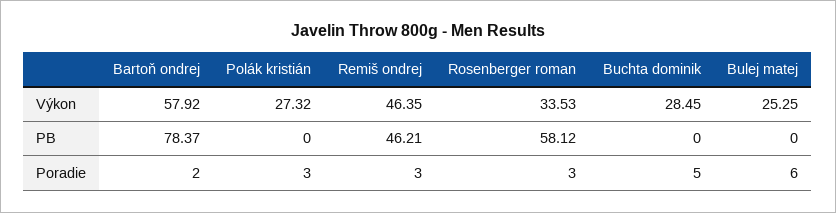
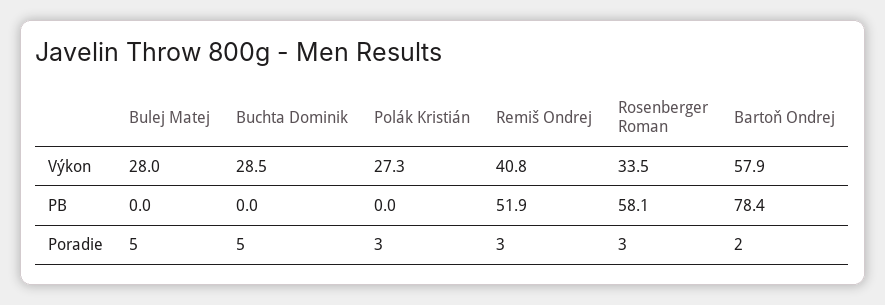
Remiš ondrej, Výkon: 46.35 -> 40.8
Bulej matej, Výkon: 25.25 -> 28
Remiš ondrej, PB: 46.21 -> 51.9
Bulej matej, Poradie: 6 -> 5

